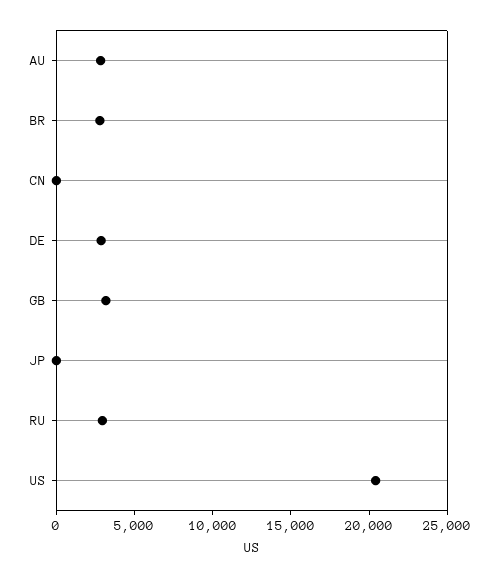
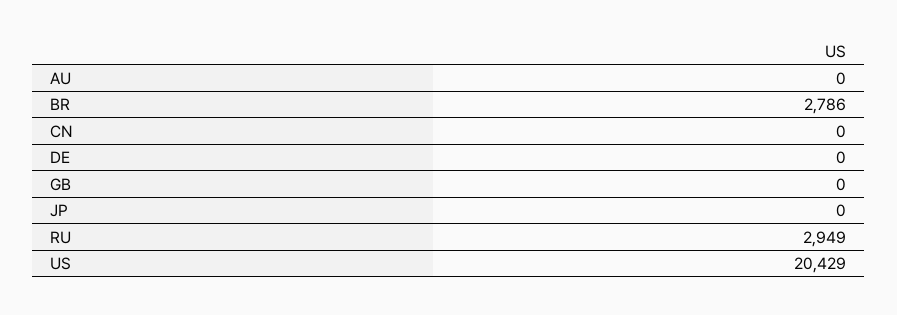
AU: 3000 -> 0
DE: 3000 -> 0
GB: 3000 -> 0

